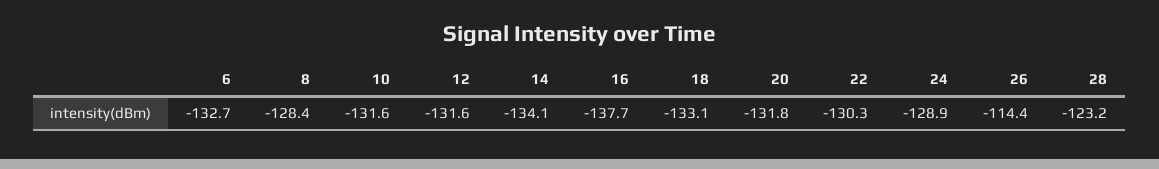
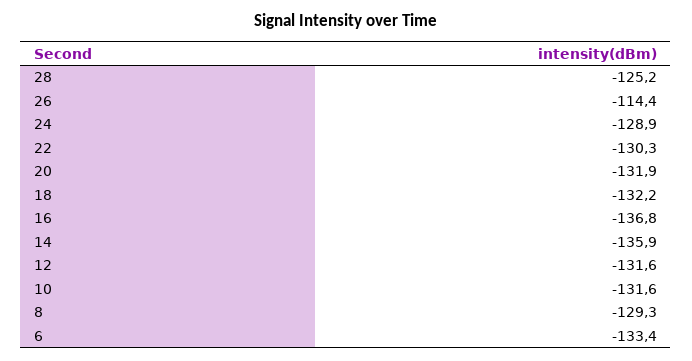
6: -132.7 -> -133.4
8: -128.4 -> -129.3
14: -134.1 -> -135.9
16: -137.7 -> -136.8
18: -133.1 -> -132.2
20: -131.8 -> -131.9
28: -123.2 -> -125.2

